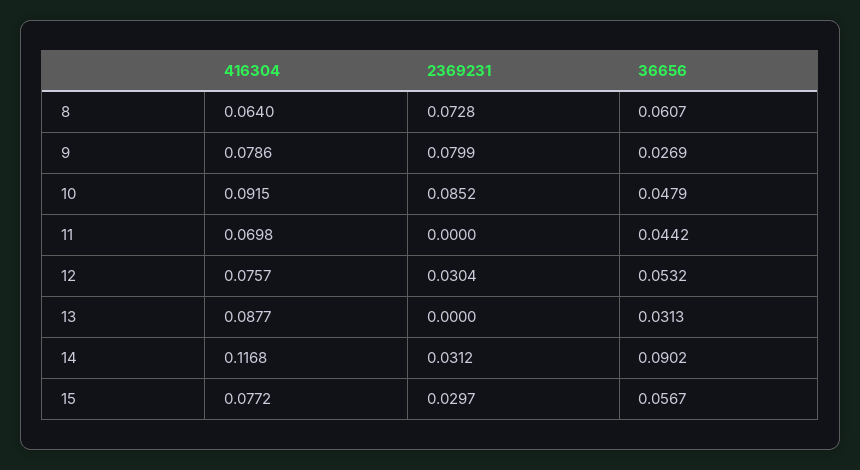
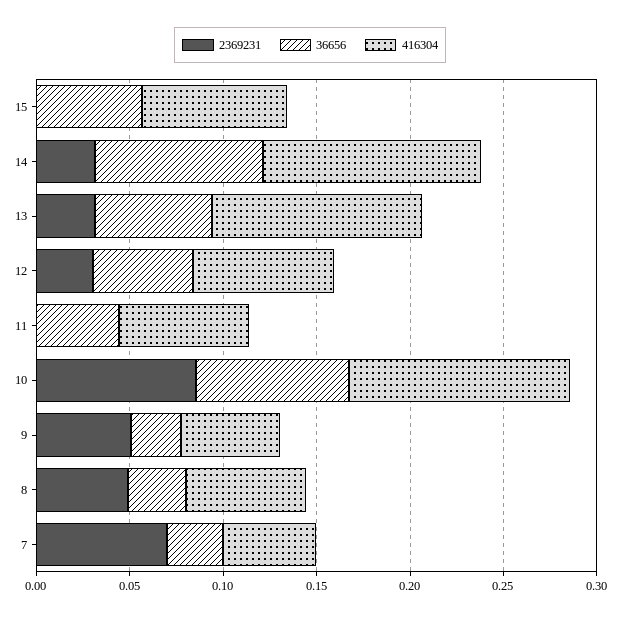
2369231, 8: 0.0728 -> 0.05
36656, 8: 0.0607 -> 0.03
416304, 9: 0.0786 -> 0.05
2369231, 9: 0.0799 -> 0.05
416304, 10: 0.0915 -> 0.12
36656, 10: 0.0479 -> 0.08
416304, 13: 0.0877 -> 0.11
2369231, 13: 0 -> 0.03
36656, 13: 0.0313 -> 0.06
2369231, 15: 0.0297 -> 0
2369231, 7: none -> 0.07
36656, 7: none -> 0.03
416304, 7: none -> 0.05

